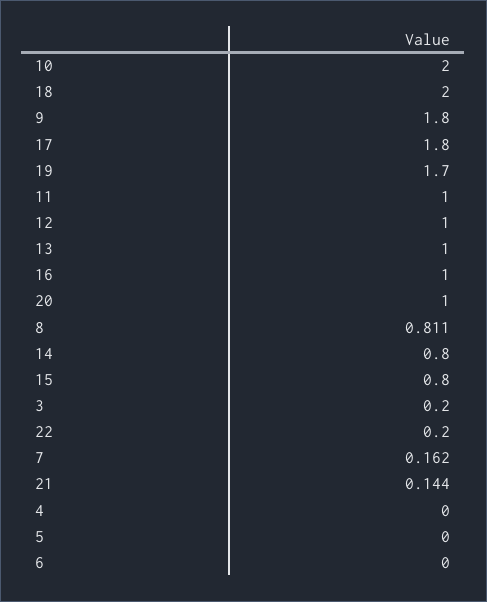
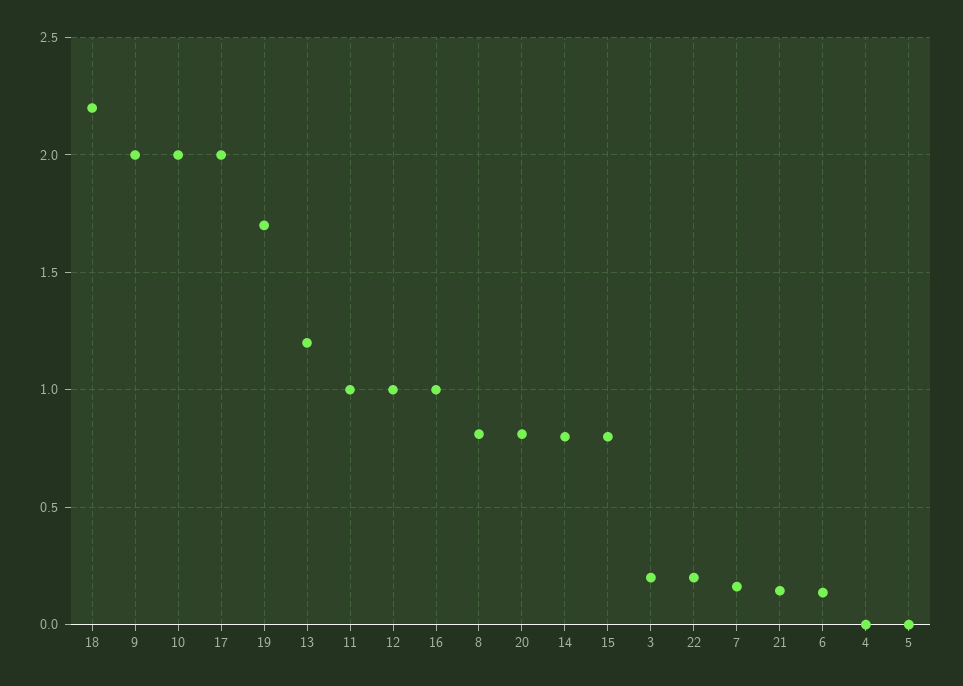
18: 2 -> 2.2
9: 1.8 -> 2
17: 1.8 -> 2
13: 1 -> 1.2
20: 1 -> 0.8
6: 0 -> 0.15

